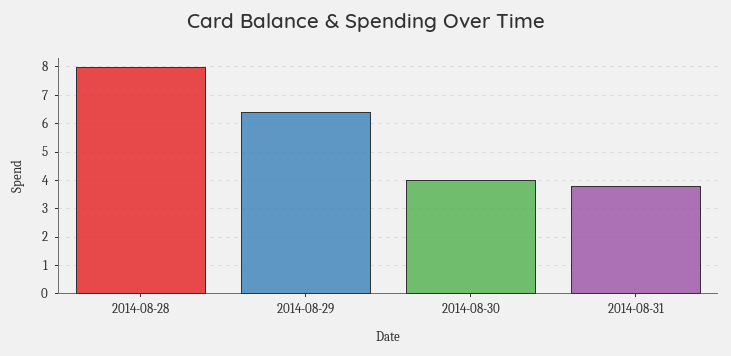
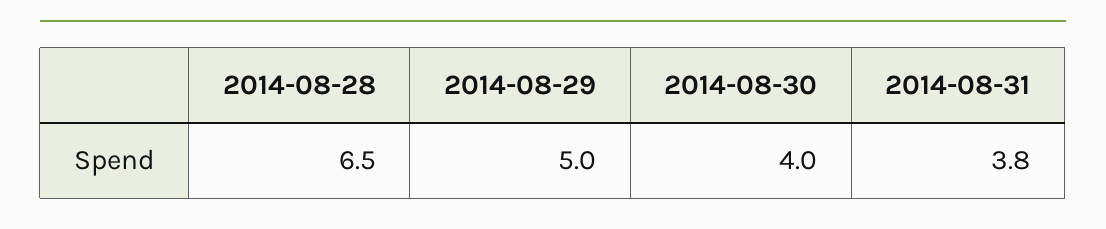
2014-08-28: 8 -> 6.5
2014-08-29: 6.5 -> 5

